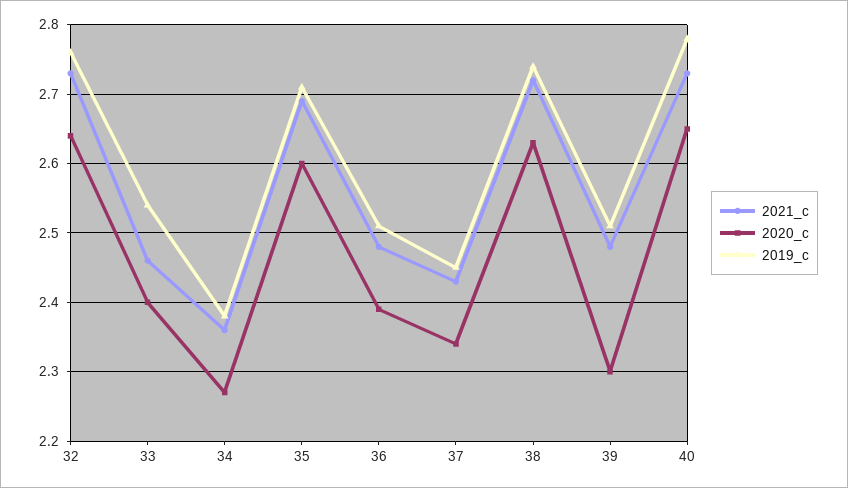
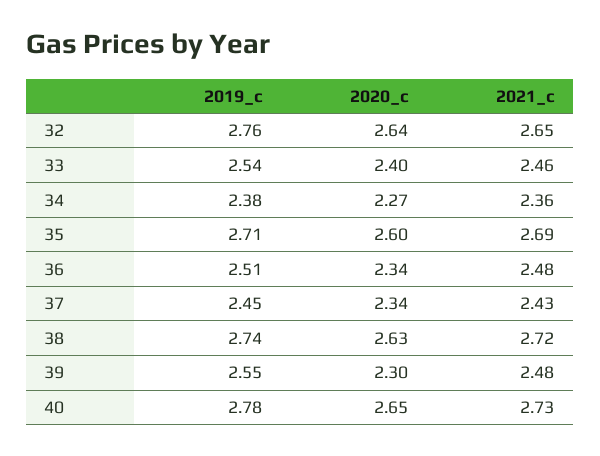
2021_c, 32: 2.73 -> 2.65
2020_c, 36: 2.39 -> 2.34
2019_c, 39: 2.51 -> 2.55

